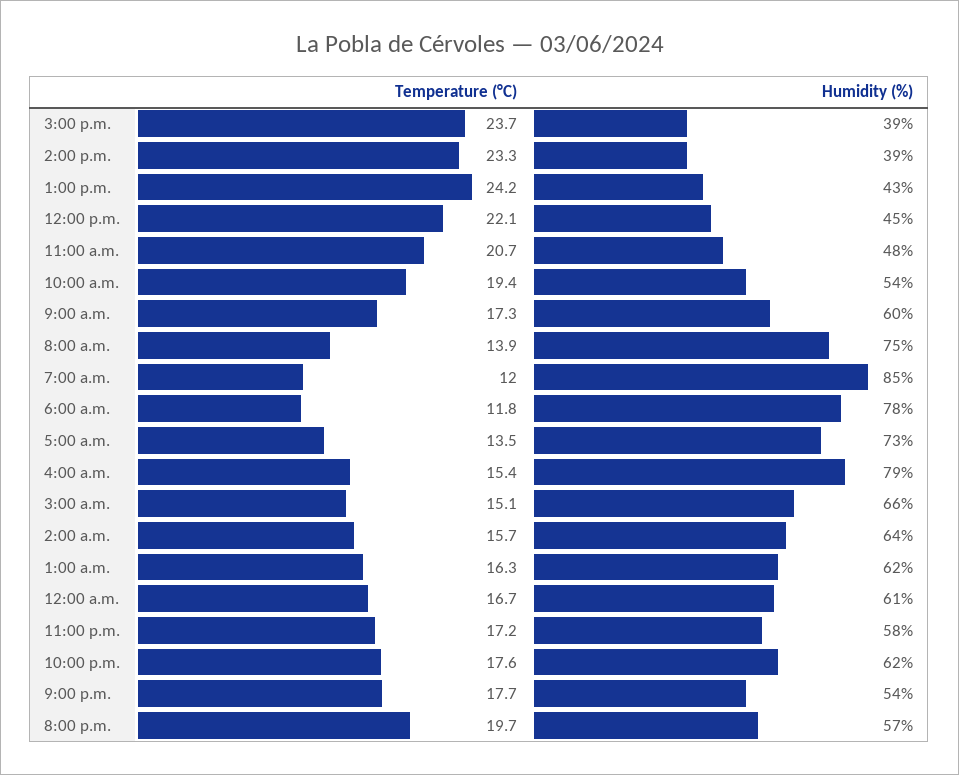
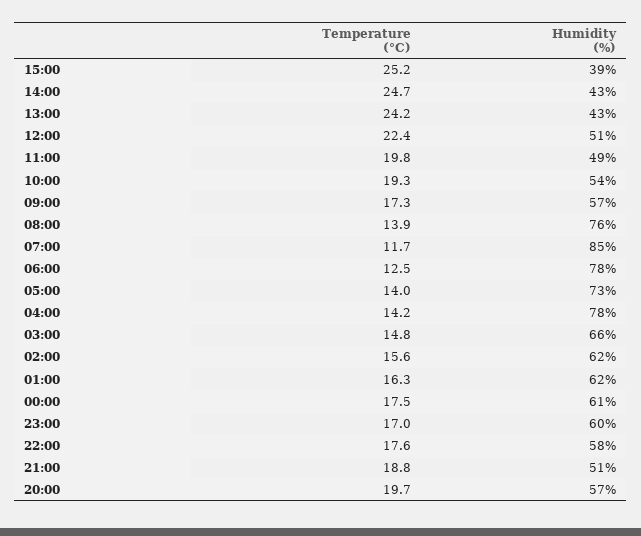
Temperature (°C), 3:00 p.m.: 23.7 -> 25.2
Temperature (°C), 2:00 p.m.: 23.3 -> 24.7
Humidity (%), 2:00 p.m.: 39 -> 43
Temperature (°C), 12:00 p.m.: 22.1 -> 22.4
Humidity (%), 12:00 p.m.: 45 -> 51
Temperature (°C), 11:00 a.m.: 20.7 -> 19.8
Humidity (%), 11:00 a.m.: 48 -> 49
Temperature (°C), 10:00 a.m.: 19.4 -> 19.3
Humidity (%), 9:00 a.m.: 60 -> 57
Humidity (%), 8:00 a.m.: 75 -> 76
Temperature (°C), 7:00 a.m.: 12 -> 11.7
Temperature (°C), 6:00 a.m.: 11.8 -> 12.5
Temperature (°C), 5:00 a.m.: 13.5 -> 14
Temperature (°C), 4:00 a.m.: 15.4 -> 14.2
Humidity (%), 4:00 a.m.: 79 -> 78
Temperature (°C), 3:00 a.m.: 15.1 -> 14.8
Temperature (°C), 2:00 a.m.: 15.7 -> 15.6
Humidity (%), 2:00 a.m.: 64 -> 62
Temperature (°C), 12:00 a.m.: 16.7 -> 17.5
Temperature (°C), 11:00 p.m.: 17.2 -> 17
Humidity (%), 11:00 p.m.: 58 -> 60
Humidity (%), 10:00 p.m.: 62 -> 58
Temperature (°C), 9:00 p.m.: 17.7 -> 18.8
Humidity (%), 9:00 p.m.: 54 -> 51

